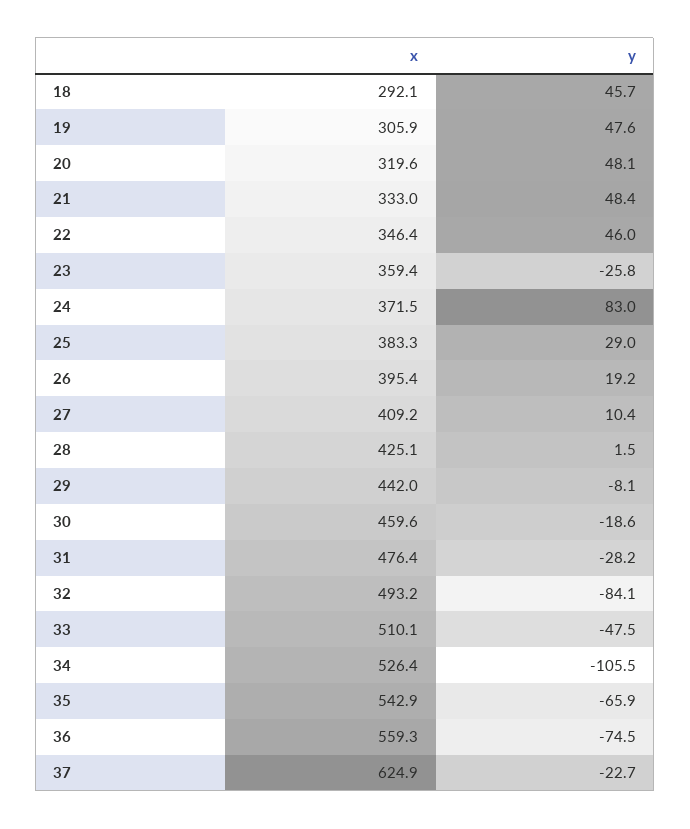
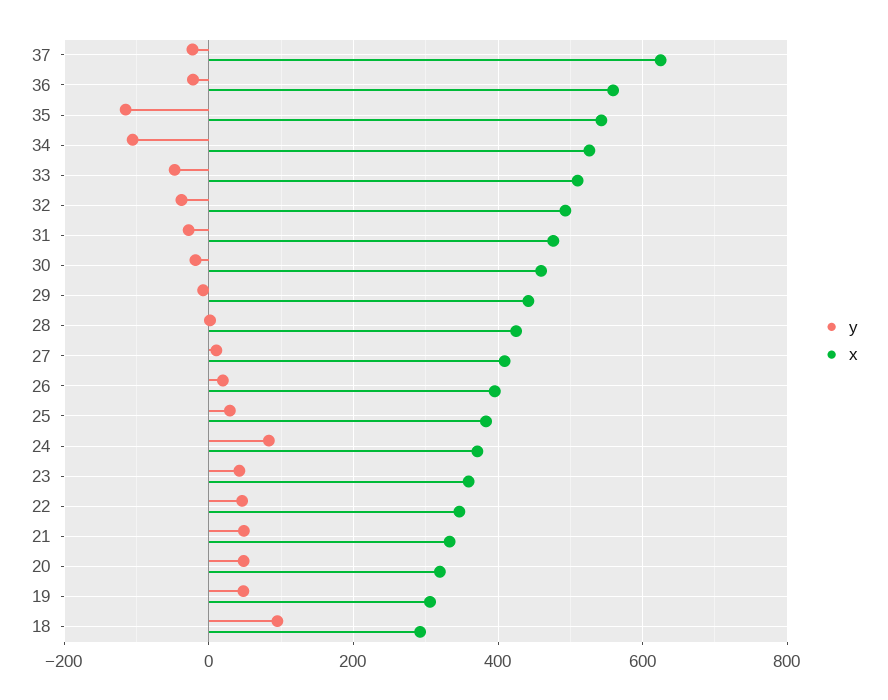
y, 18: 45.7 -> 100
y, 23: -25.8 -> 40
y, 32: -84.1 -> -40
y, 35: -65.9 -> -120
y, 36: -74.5 -> -20

